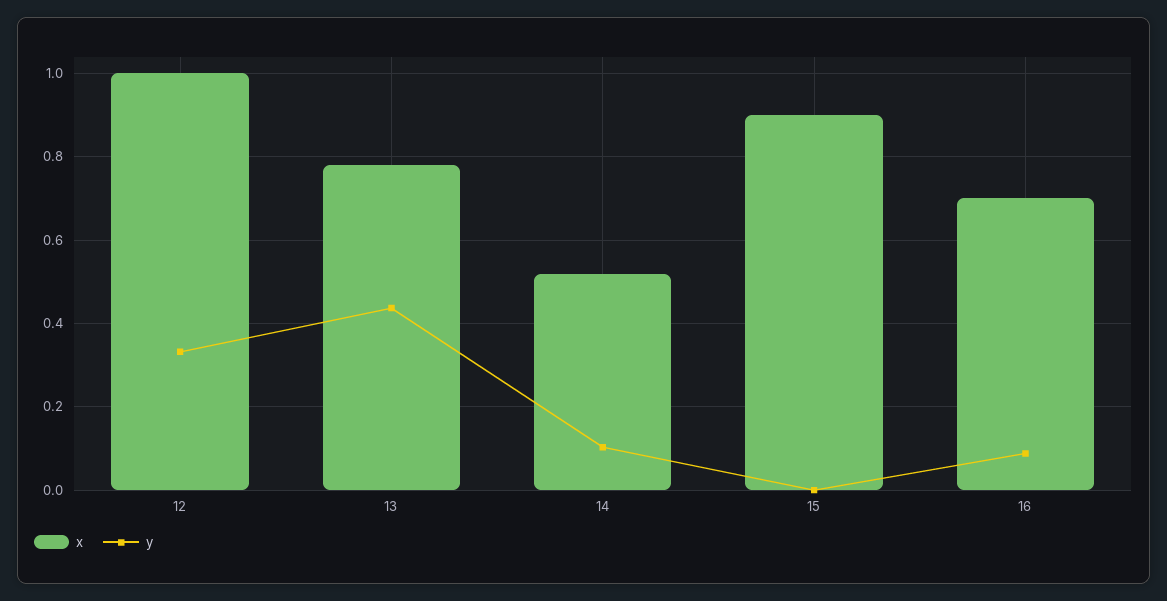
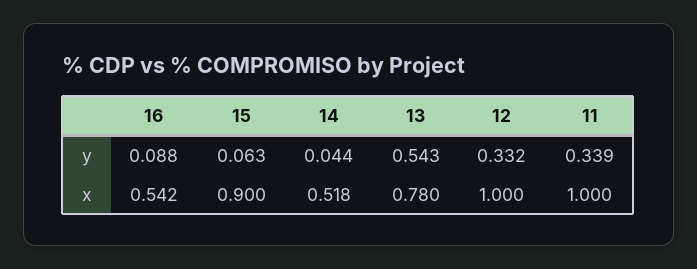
y, 13: 0.44 -> 0.543
y, 14: 0.1 -> 0.044
y, 15: 0 -> 0.063
x, 16: 0.7 -> 0.542
y, 11: none -> 0.339
x, 11: none -> 1

